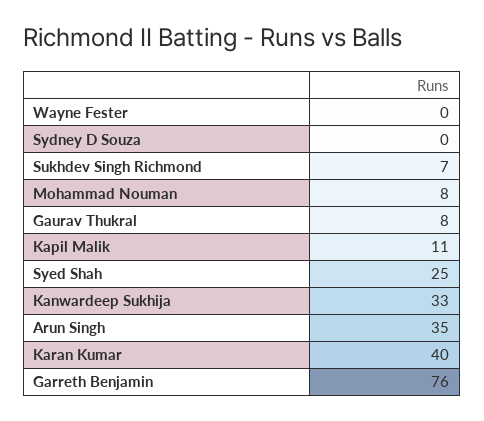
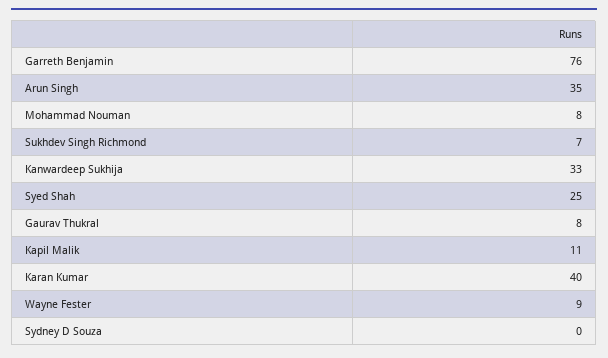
Wayne Fester: 0 -> 9

